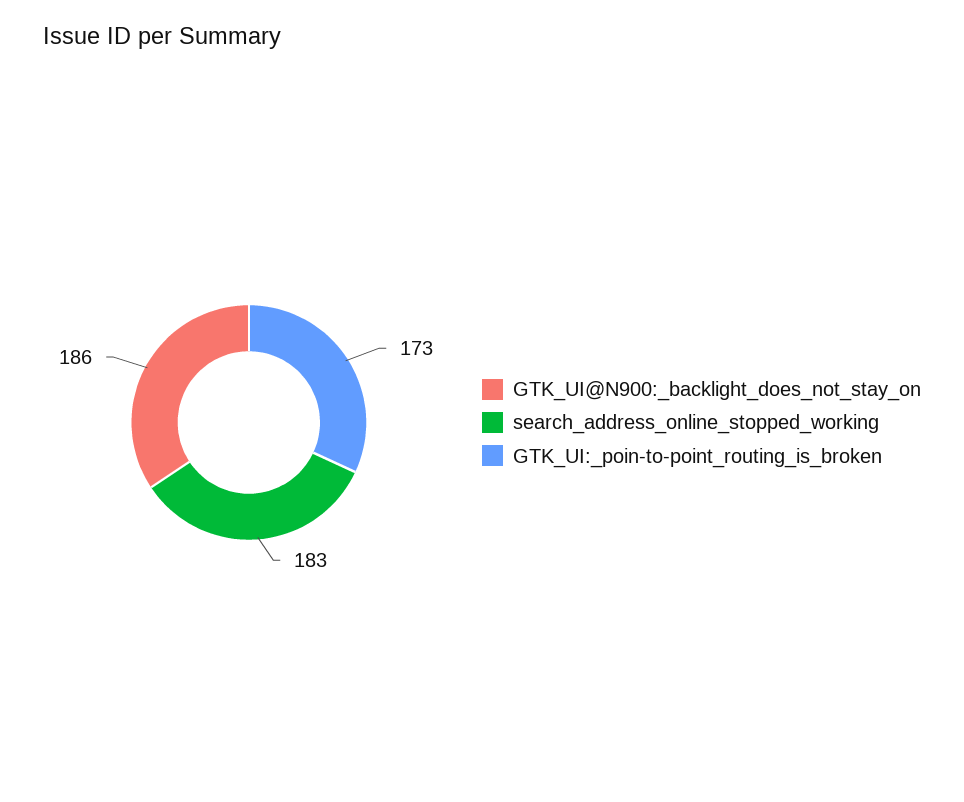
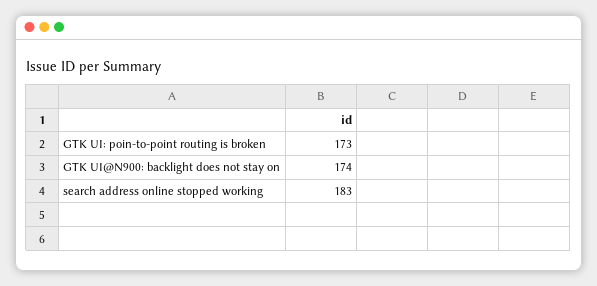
GTK_UI@N900:_backlight_does_not_stay_on: 186 -> 174

